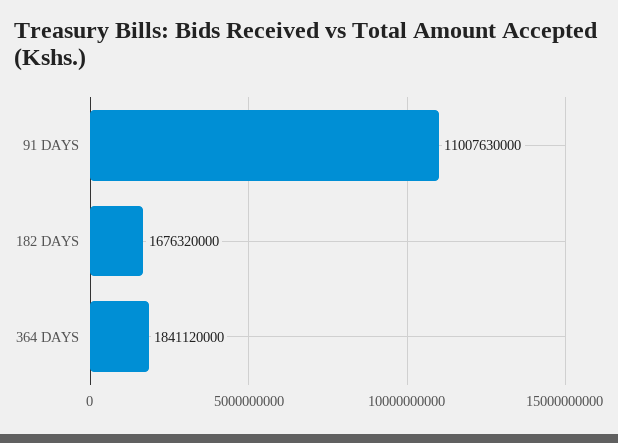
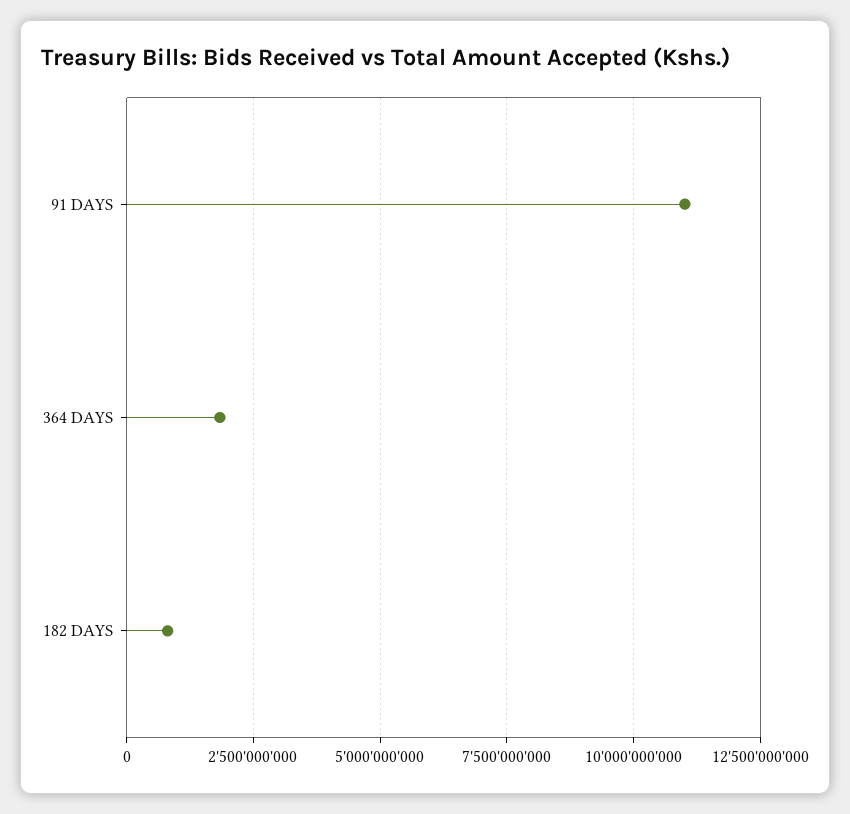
182 DAYS: 1676320000 -> 750000000

